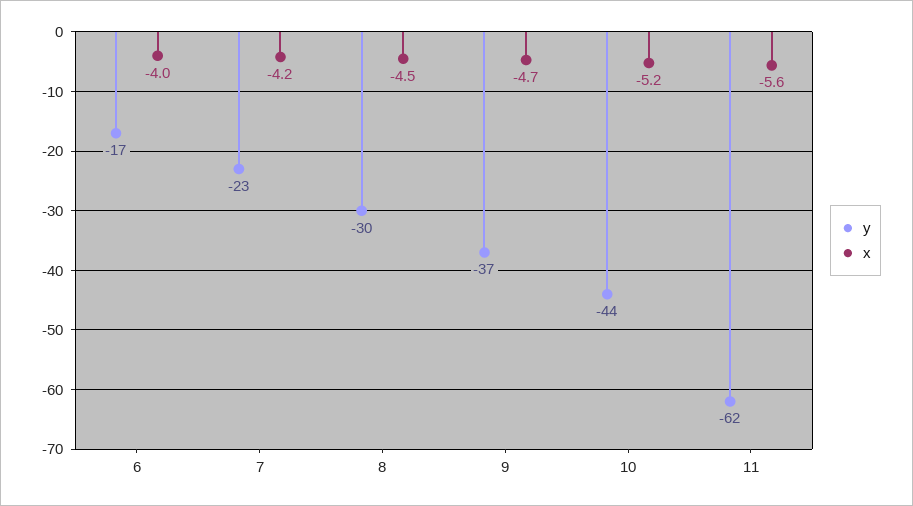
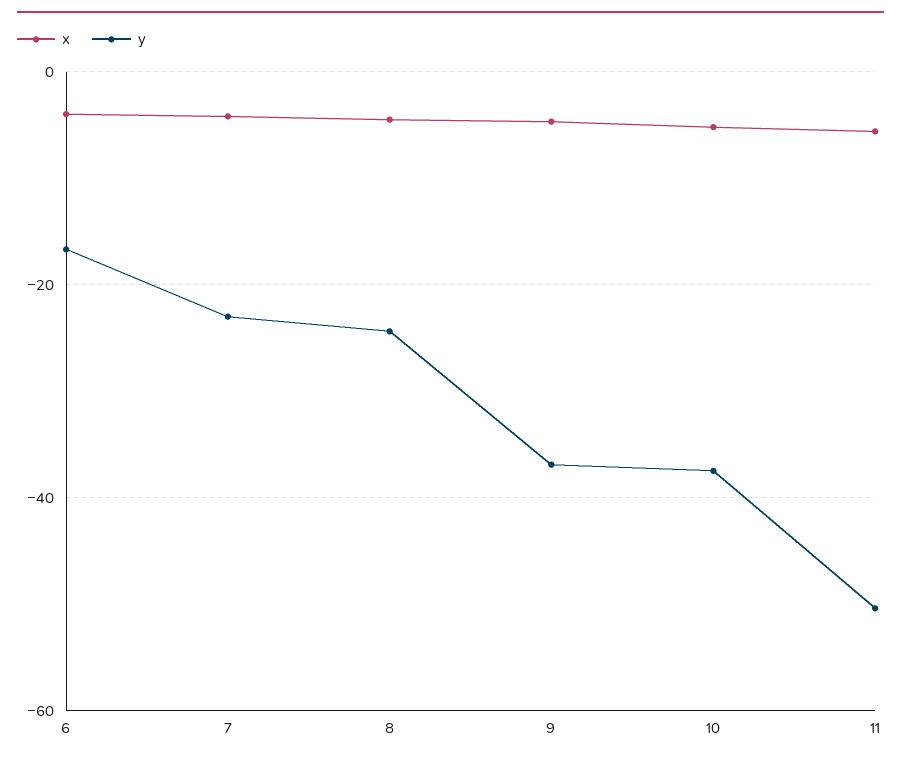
y, 8: -30 -> -24
y, 10: -44 -> -38
y, 11: -62 -> -50

